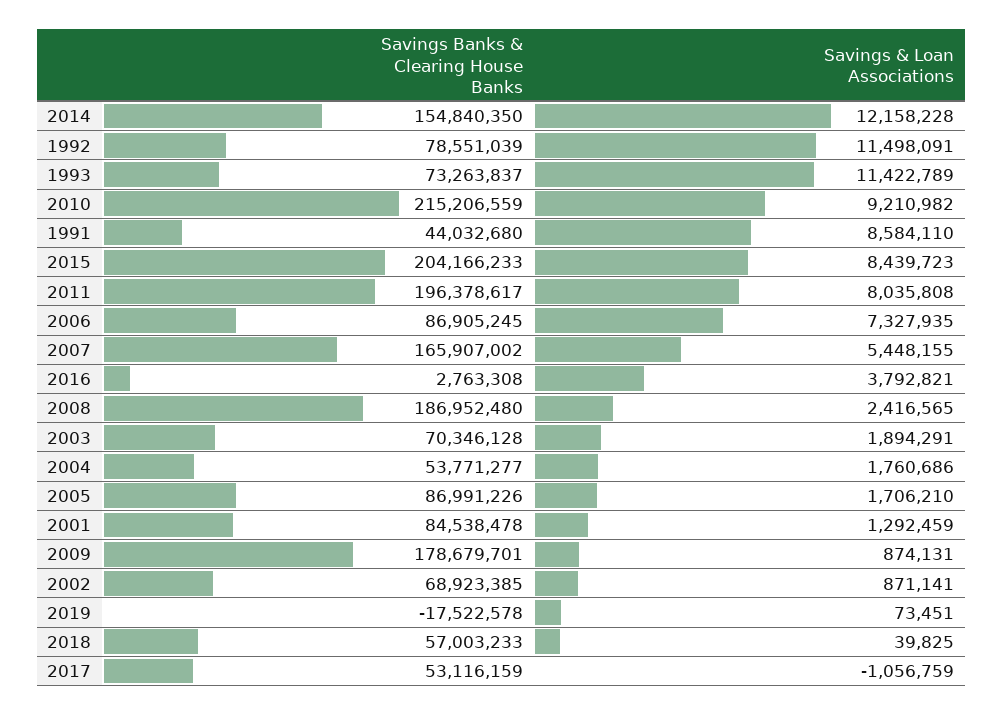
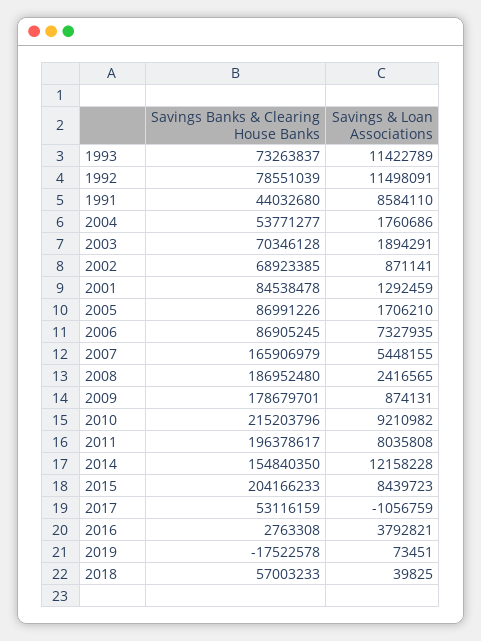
Savings Banks & Clearing House Banks, 2010: 215206559 -> 215203796
Savings Banks & Clearing House Banks, 2007: 165907002 -> 165906979

